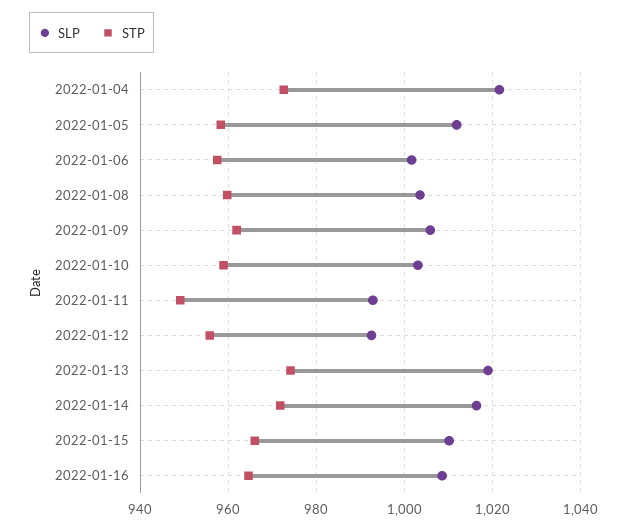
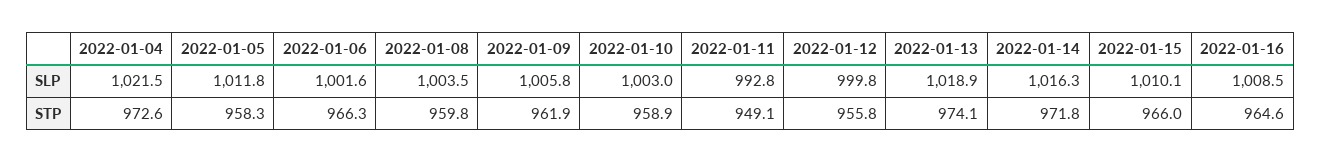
STP, 2022-01-06: 958 -> 966.3
SLP, 2022-01-12: 992 -> 999.8

